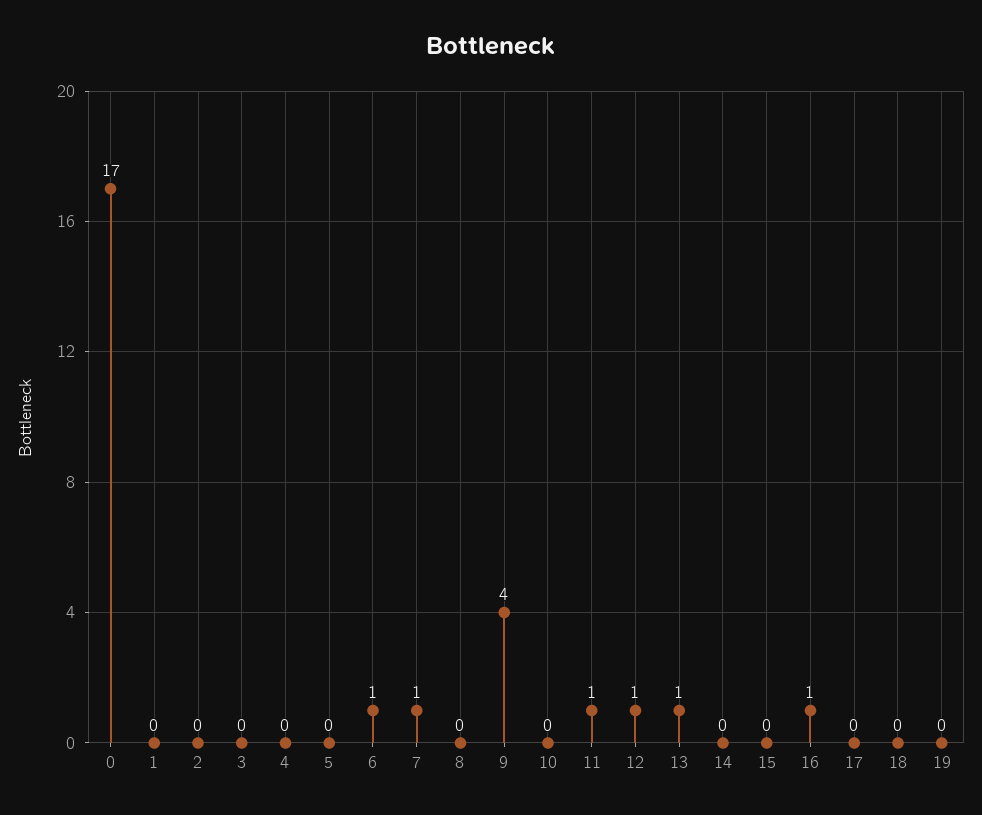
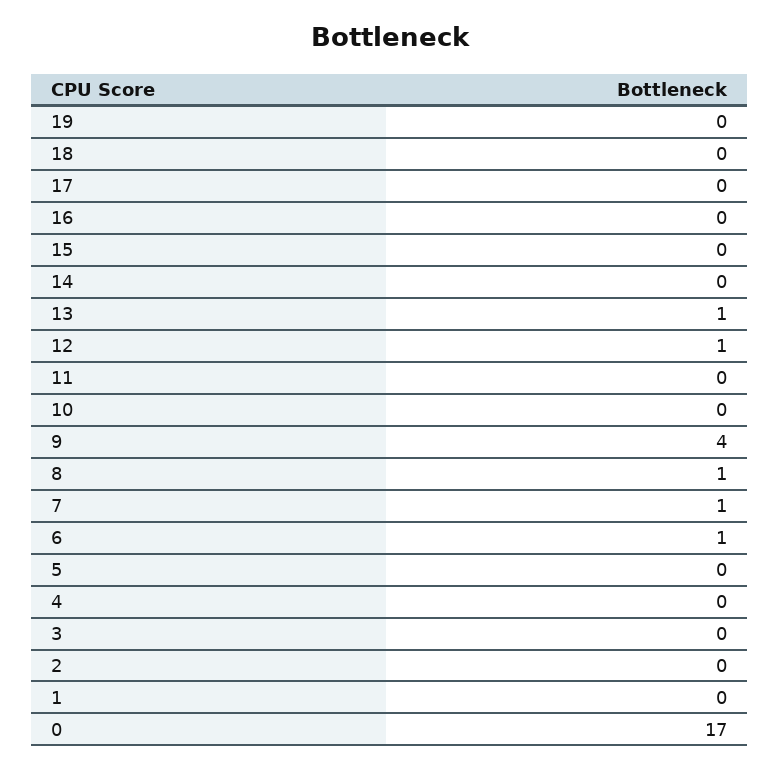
8: 0 -> 1
11: 1 -> 0
16: 1 -> 0

